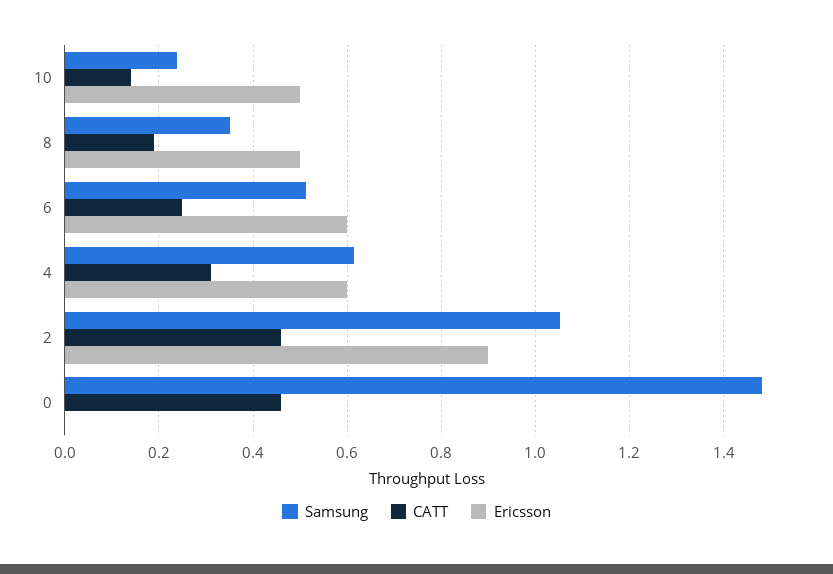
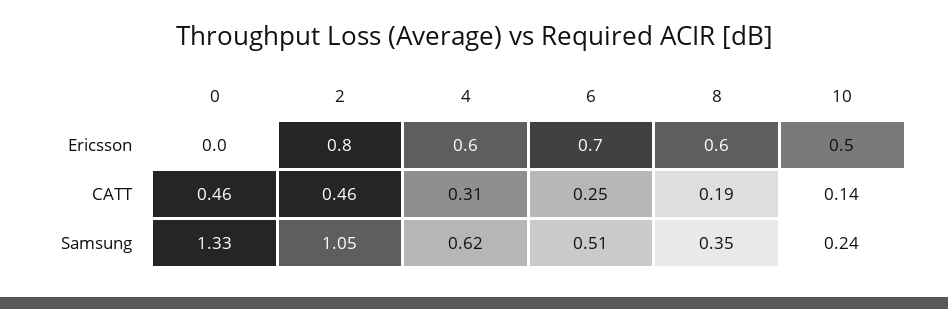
Ericsson, 8: 0.5 -> 0.6
Ericsson, 6: 0.6 -> 0.7
Ericsson, 2: 0.9 -> 0.8
Samsung, 0: 1.48 -> 1.33

